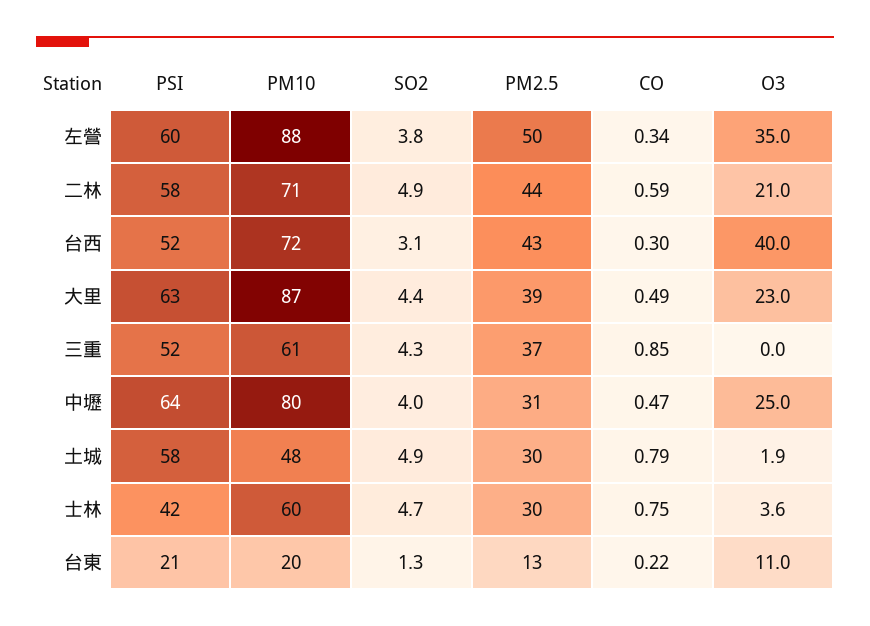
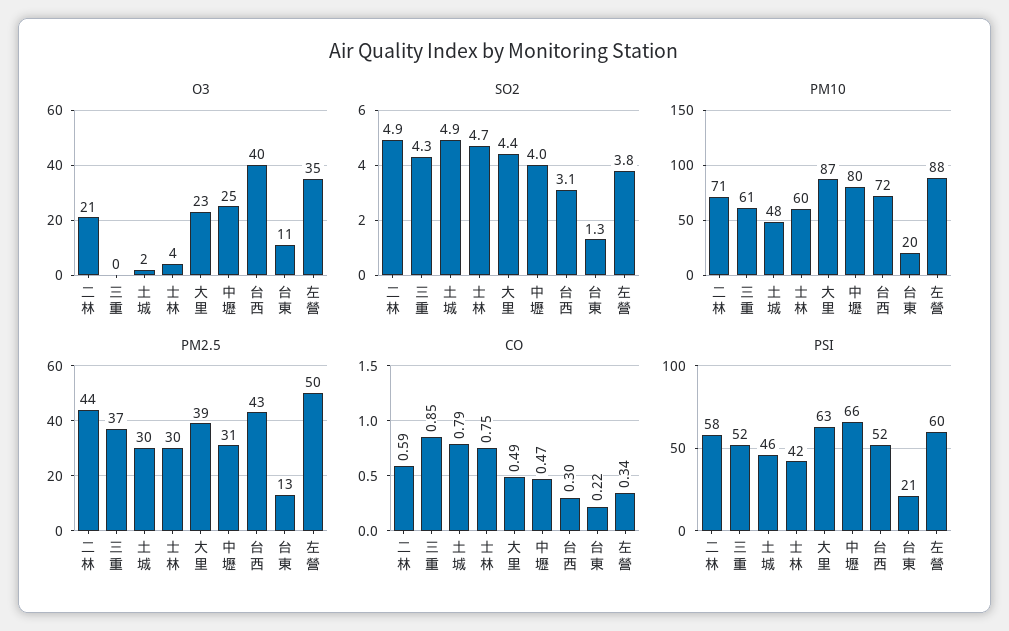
PSI, 中壢: 64 -> 66
PSI, 土城: 58 -> 46

